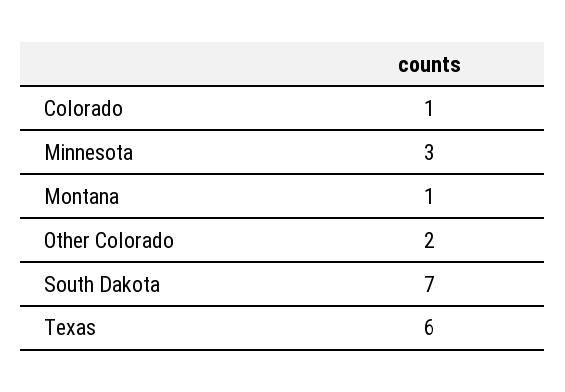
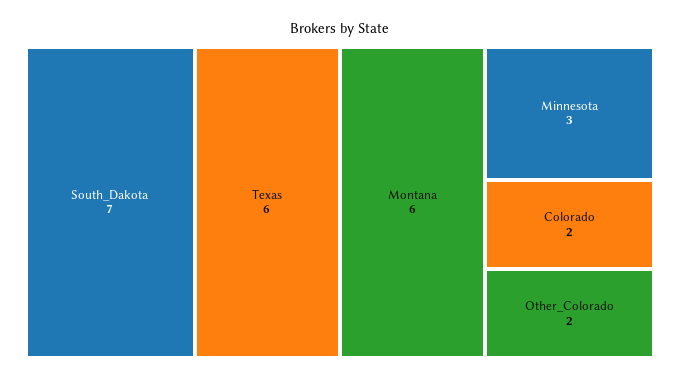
Colorado: 1 -> 2
Montana: 1 -> 6

